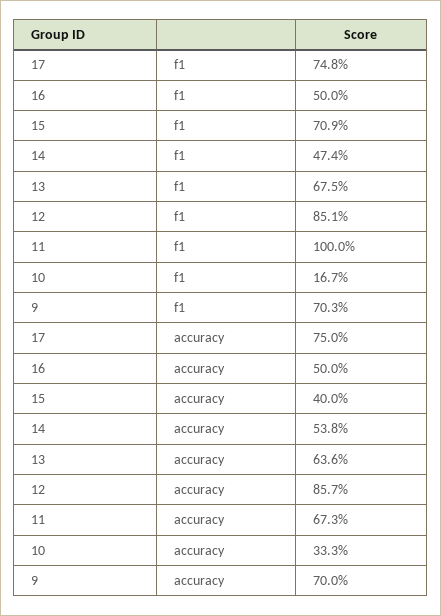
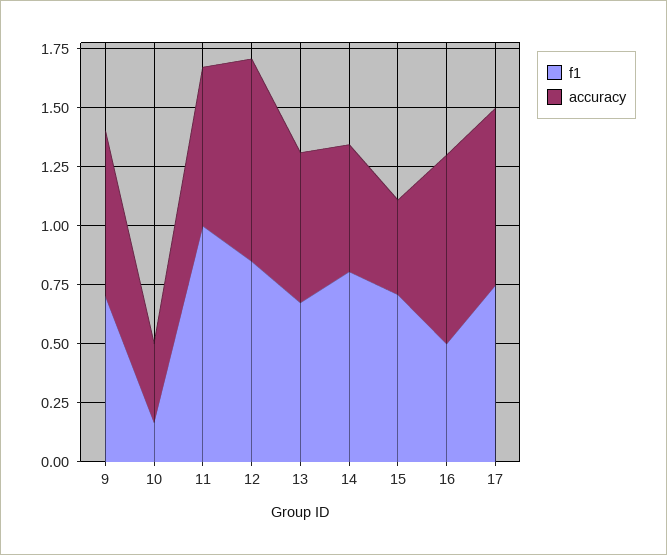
f1, 14: 0.474 -> 0.8
accuracy, 16: 0.5 -> 0.8

